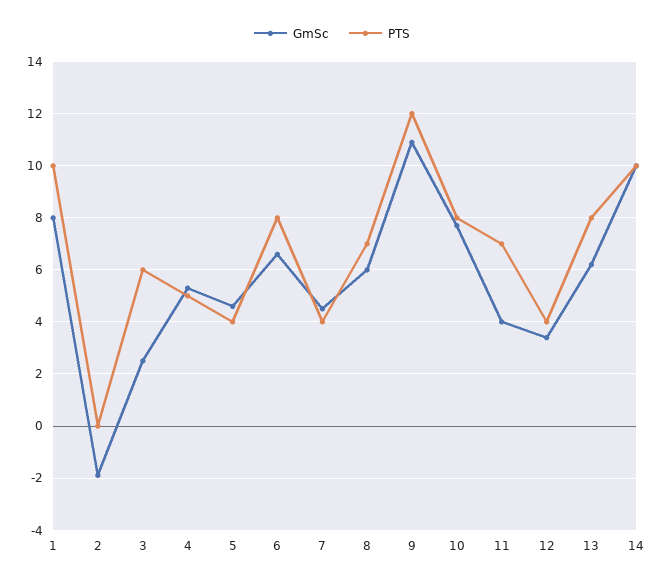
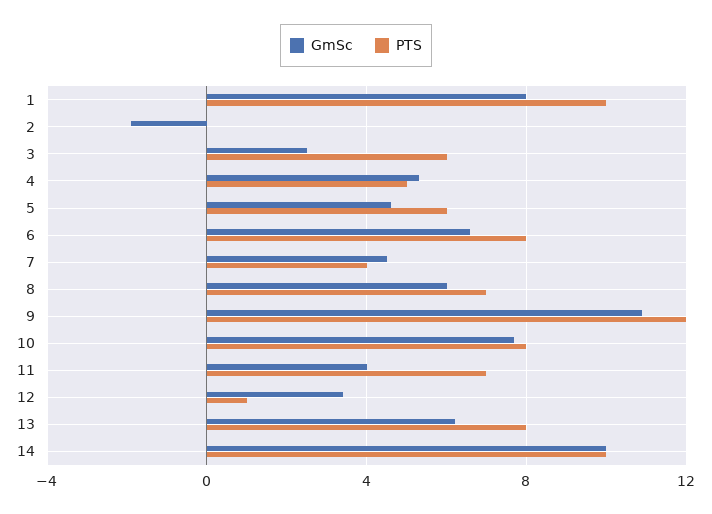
PTS, 5: 4 -> 6
PTS, 12: 4 -> 1

